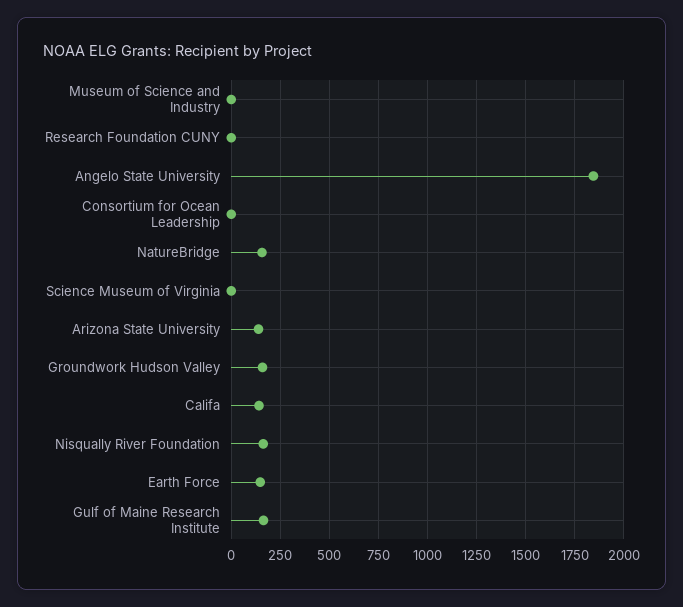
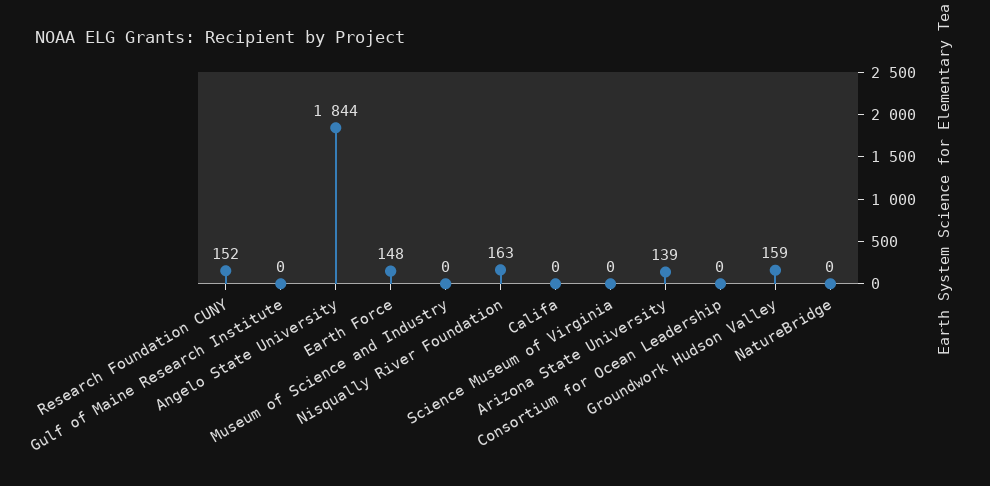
Research Foundation CUNY: 0 -> 152
NatureBridge: 150 -> 0
Califa: 150 -> 0
Gulf of Maine Research Institute: 150 -> 0

